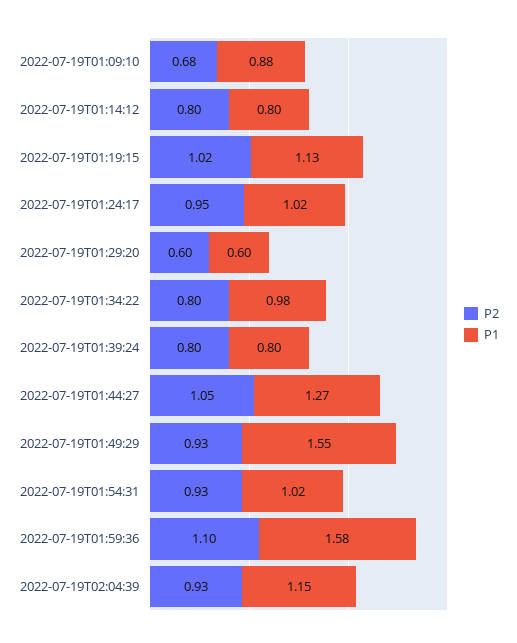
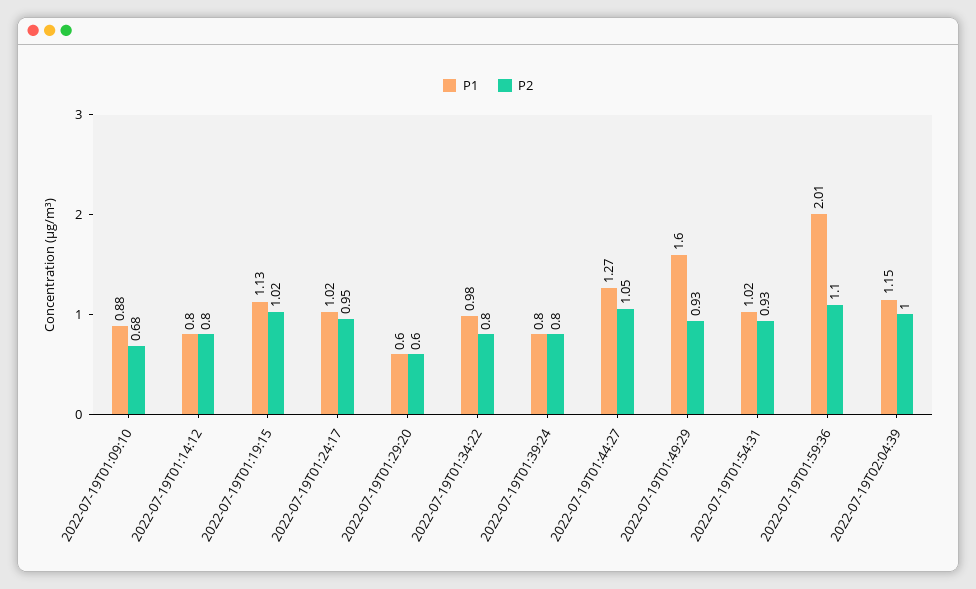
P1, 2022-07-19T01:49:29: 1.55 -> 1.6
P1, 2022-07-19T01:59:36: 1.58 -> 2.01
P2, 2022-07-19T02:04:39: 0.93 -> 1

